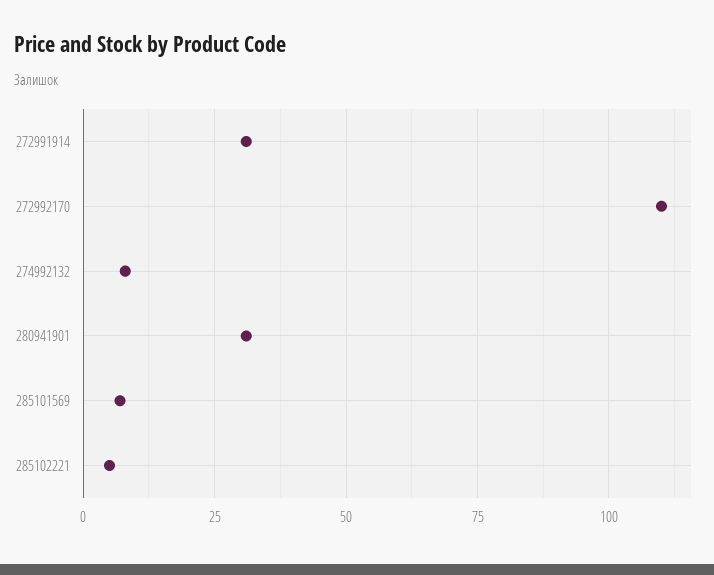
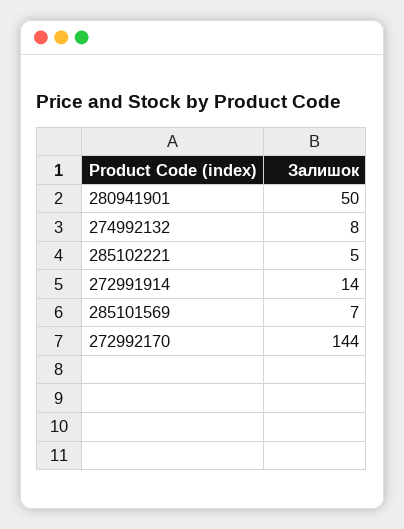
272991914: 30 -> 14
272992170: 110 -> 144
280941901: 30 -> 50

